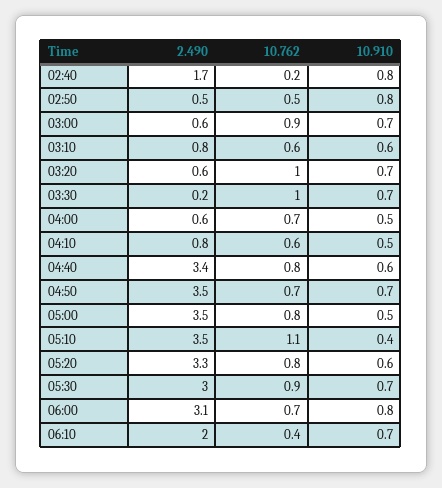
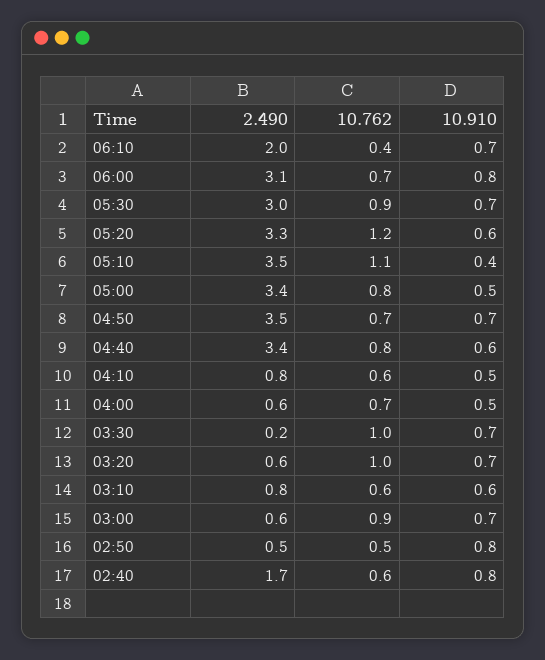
10.762, 02:40: 0.2 -> 0.6
2.490, 05:00: 3.5 -> 3.4
10.762, 05:20: 0.8 -> 1.2

